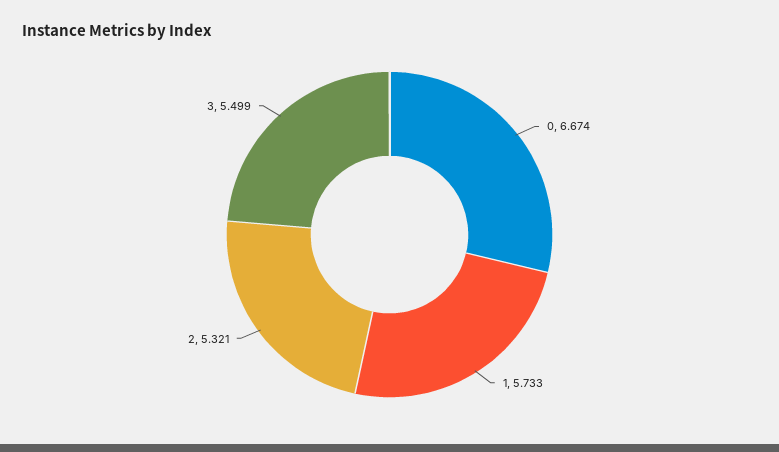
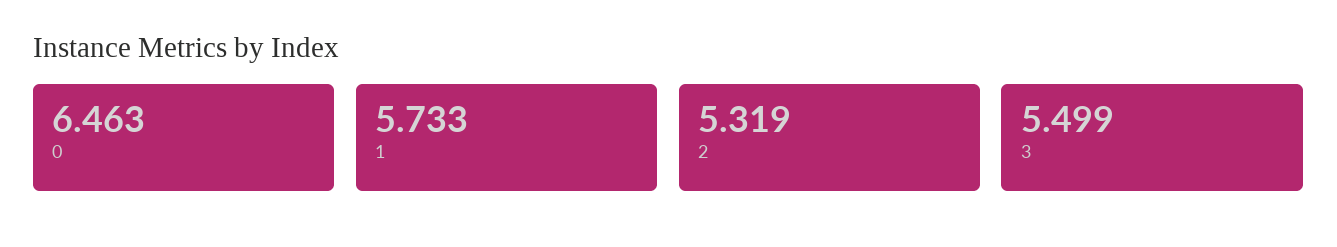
0: 6.674 -> 6.463
2: 5.321 -> 5.319

